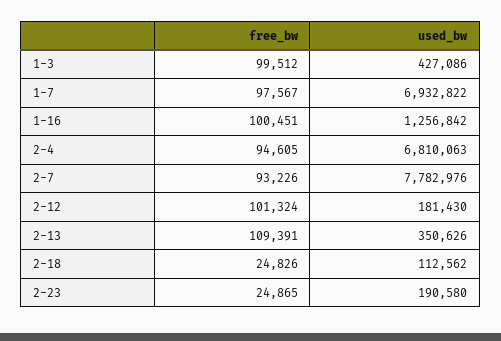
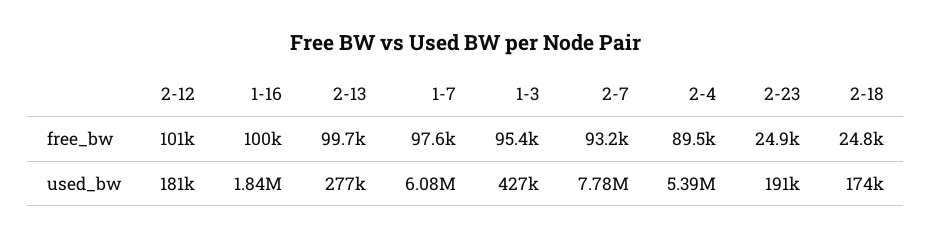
free_bw, 1-3: 99512 -> 95400
used_bw, 1-7: 6932822 -> 6080000
used_bw, 1-16: 1256842 -> 1840000
free_bw, 2-4: 94605 -> 89500
used_bw, 2-4: 6810063 -> 5390000
free_bw, 2-13: 109391 -> 99700
used_bw, 2-13: 350626 -> 277000
used_bw, 2-18: 112562 -> 174000

